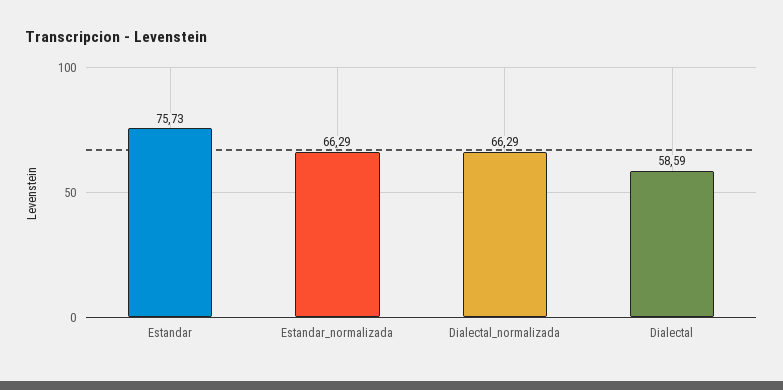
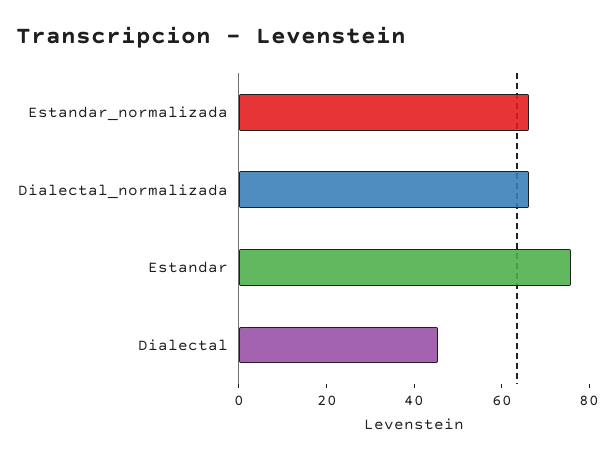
Dialectal: 58.59 -> 45

